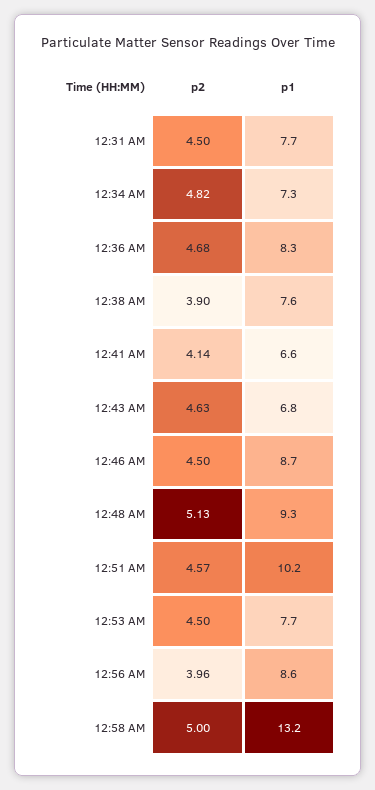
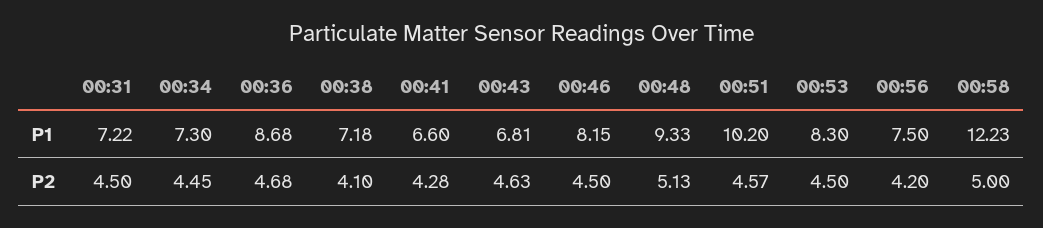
p1, 12:31 AM: 7.7 -> 7.22
p2, 12:34 AM: 4.82 -> 4.45
p1, 12:36 AM: 8.3 -> 8.68
p2, 12:38 AM: 3.9 -> 4.1
p1, 12:38 AM: 7.6 -> 7.18
p2, 12:41 AM: 4.14 -> 4.28
p1, 12:46 AM: 8.7 -> 8.15
p1, 12:53 AM: 7.7 -> 8.3
p2, 12:56 AM: 3.96 -> 4.2
p1, 12:56 AM: 8.6 -> 7.5
p1, 12:58 AM: 13.2 -> 12.23

